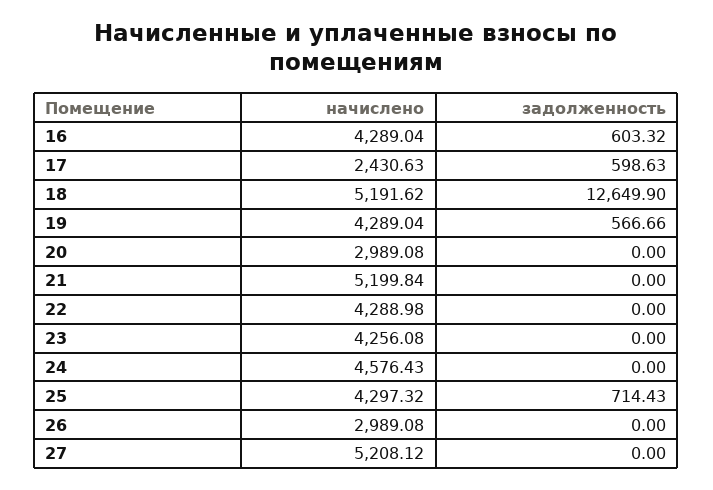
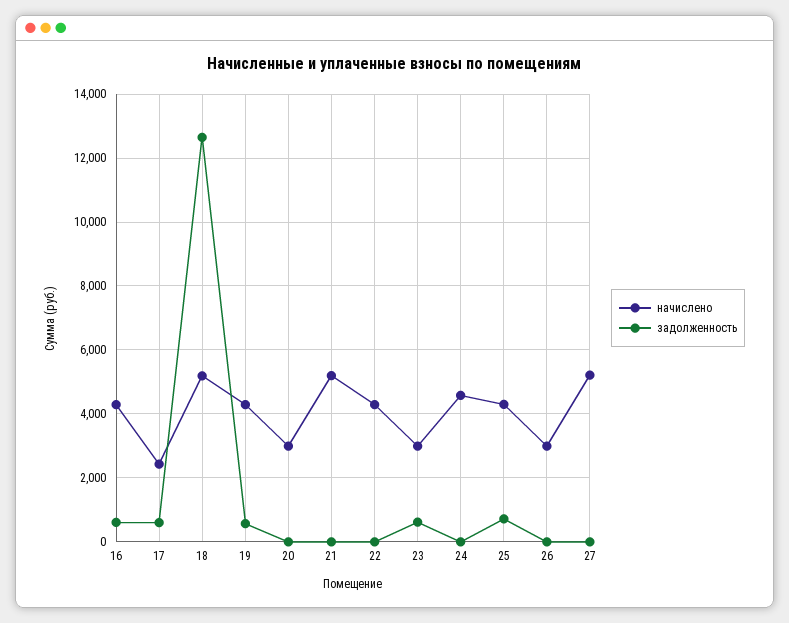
начислено, 23: 4256.08 -> 3000
задолженность, 23: 0 -> 600

